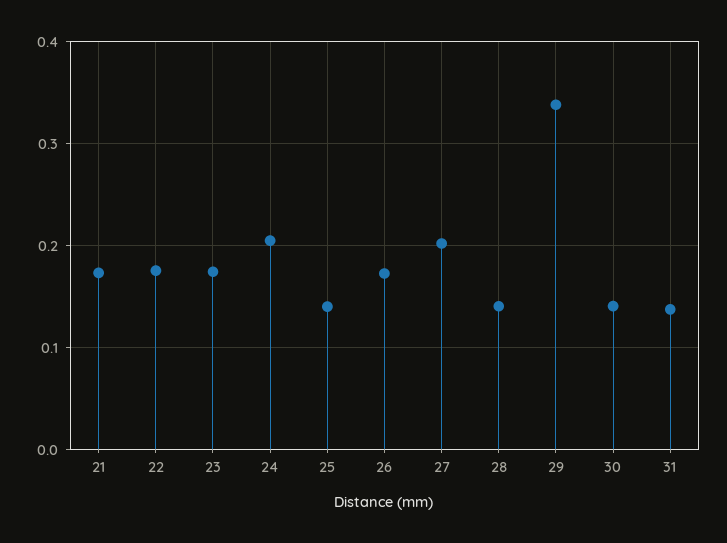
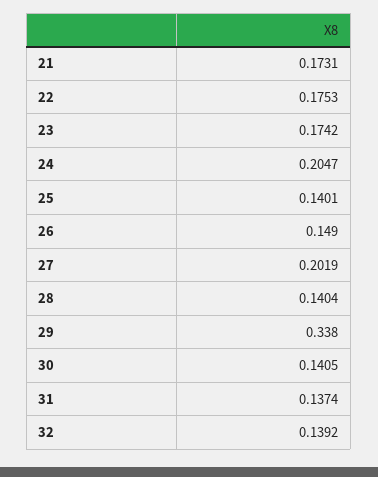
26: 0.17 -> 0.149
32: none -> 0.1392

